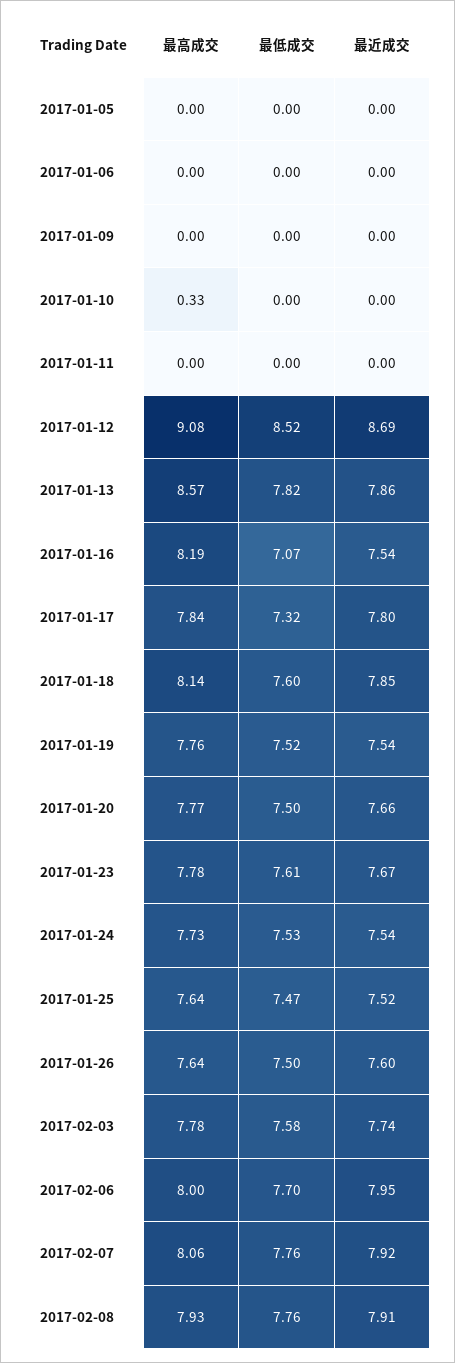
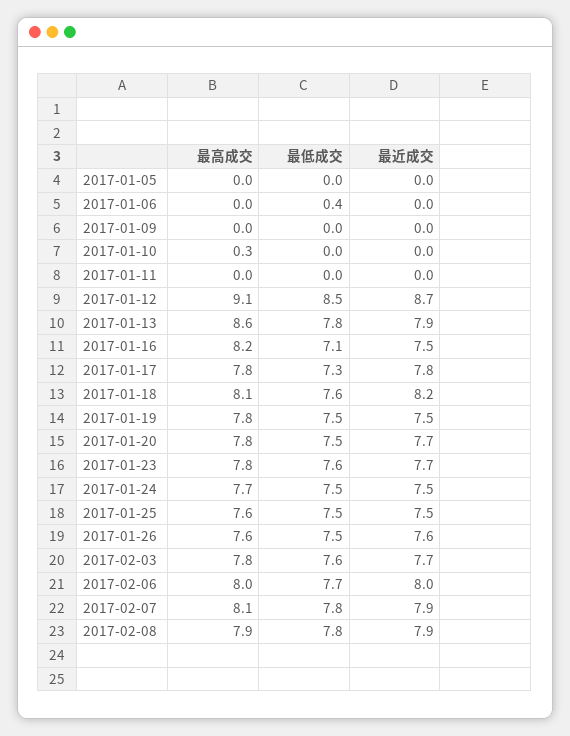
最低成交, 2017-01-06: 0 -> 0.4
最近成交, 2017-01-18: 7.85 -> 8.2

